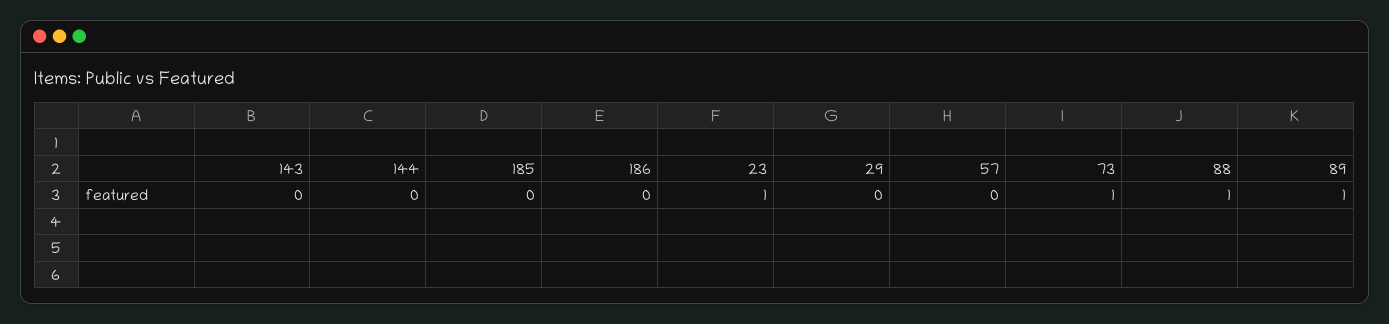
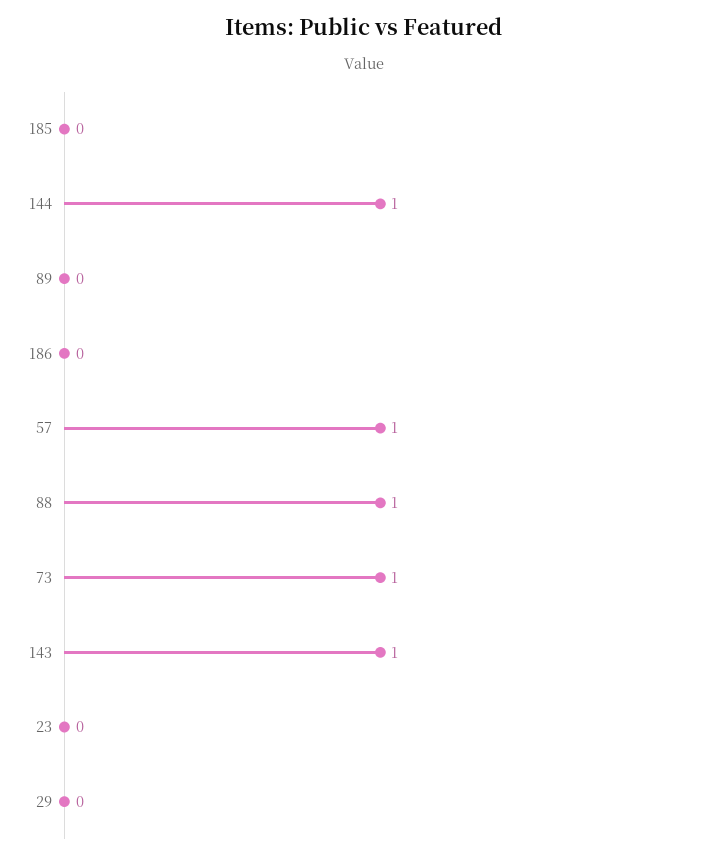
143: 0 -> 1
144: 0 -> 1
23: 1 -> 0
57: 0 -> 1
89: 1 -> 0

